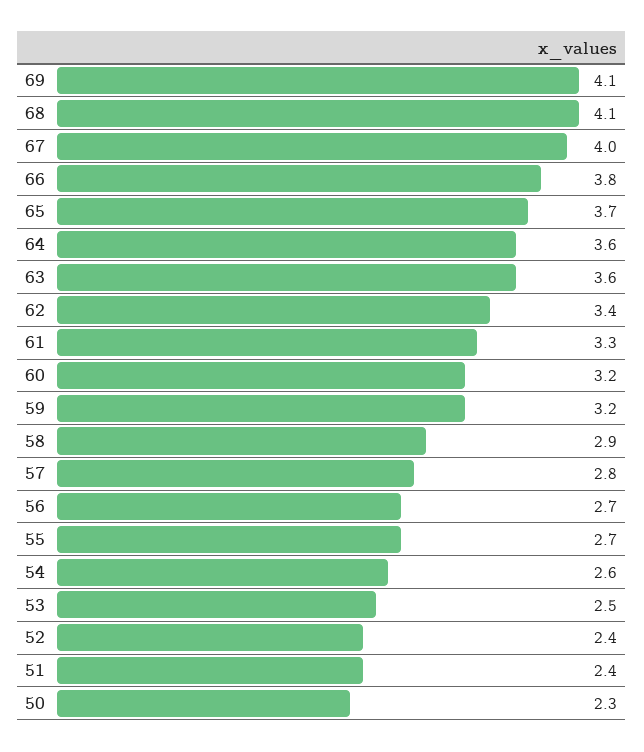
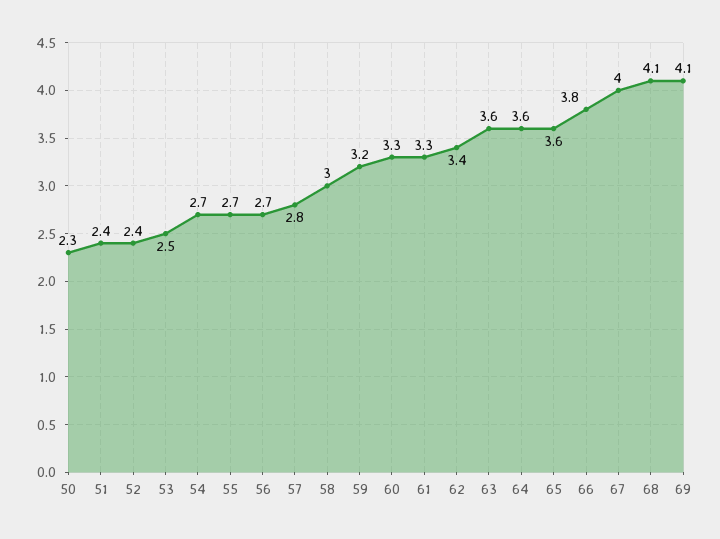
65: 3.7 -> 3.6
60: 3.2 -> 3.3
58: 2.9 -> 3
54: 2.6 -> 2.7

